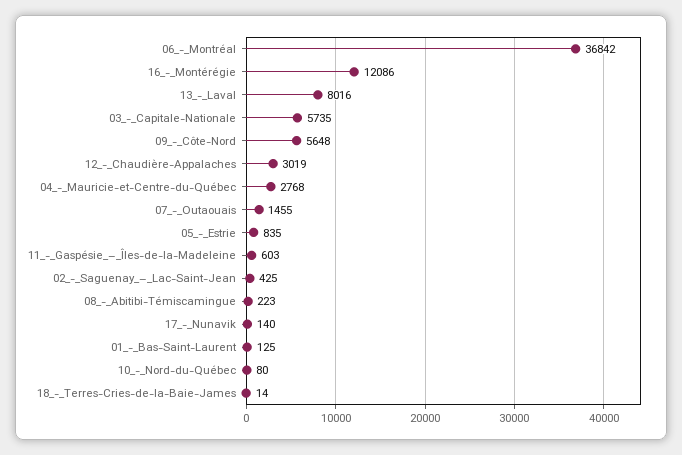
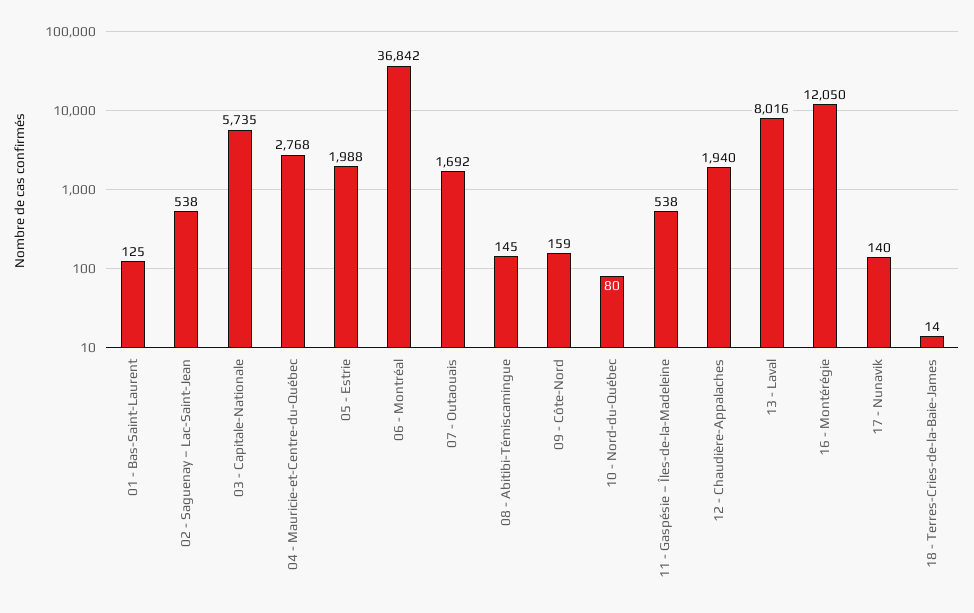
16_-_Montérégie: 12086 -> 12050
09_-_Côte-Nord: 5648 -> 159
12_-_Chaudière-Appalaches: 3019 -> 1940
07_-_Outaouais: 1455 -> 1692
05_-_Estrie: 835 -> 1988
11_-_Gaspésie_–_Îles-de-la-Madeleine: 603 -> 538
02_-_Saguenay_–_Lac-Saint-Jean: 425 -> 538
08_-_Abitibi-Témiscamingue: 223 -> 145

